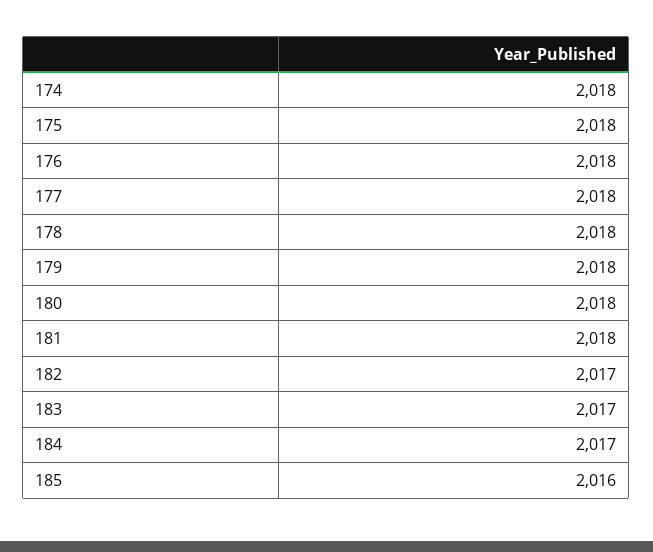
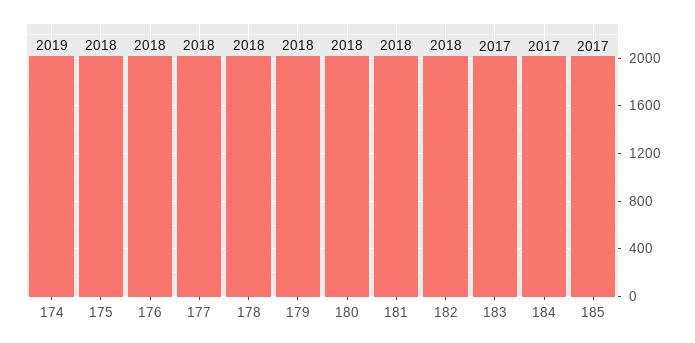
174: 2018 -> 2019
182: 2017 -> 2018
185: 2016 -> 2017

